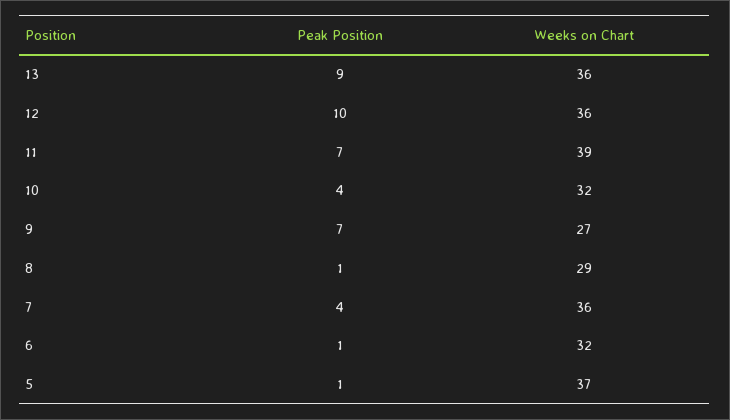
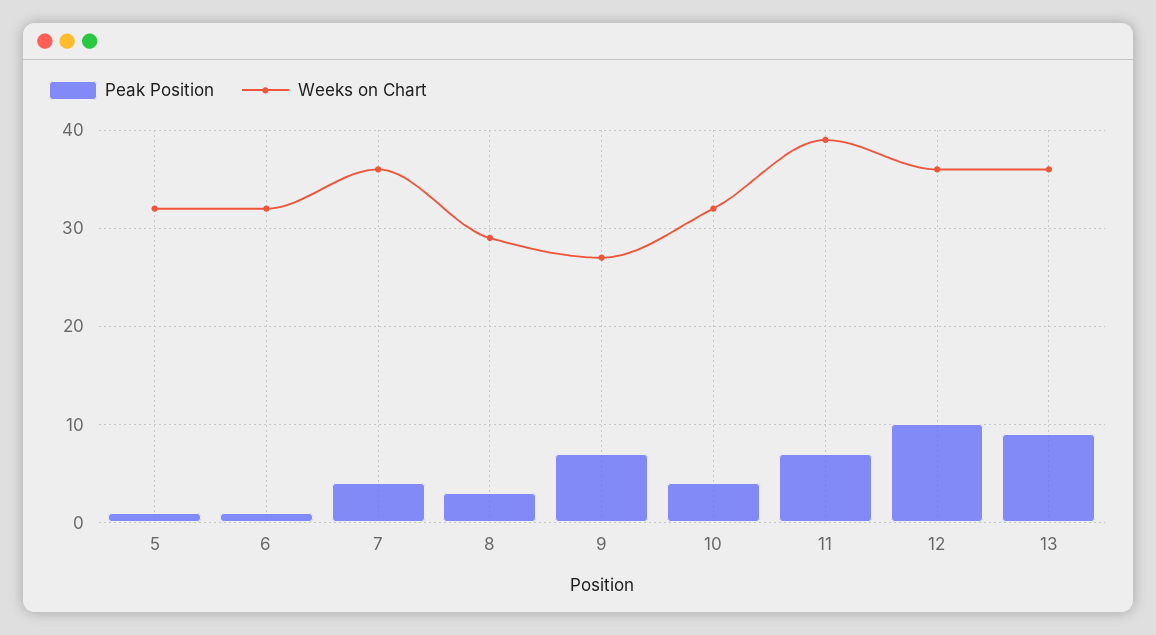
Peak Position, 8: 1 -> 3
Weeks on Chart, 5: 37 -> 32

